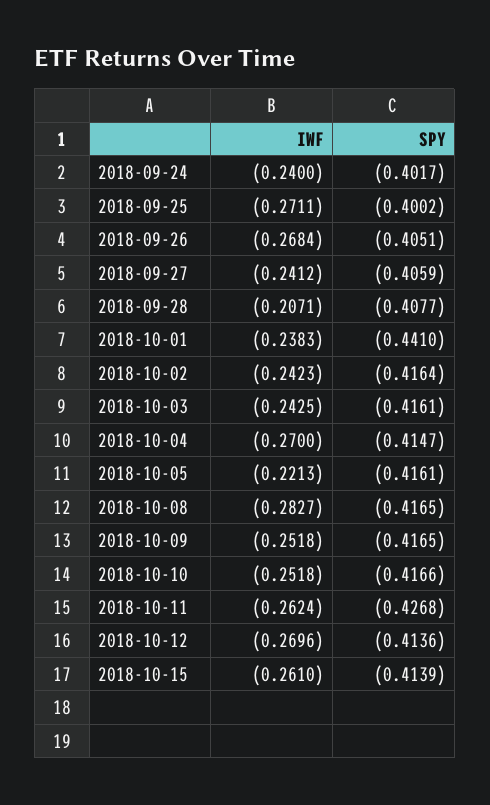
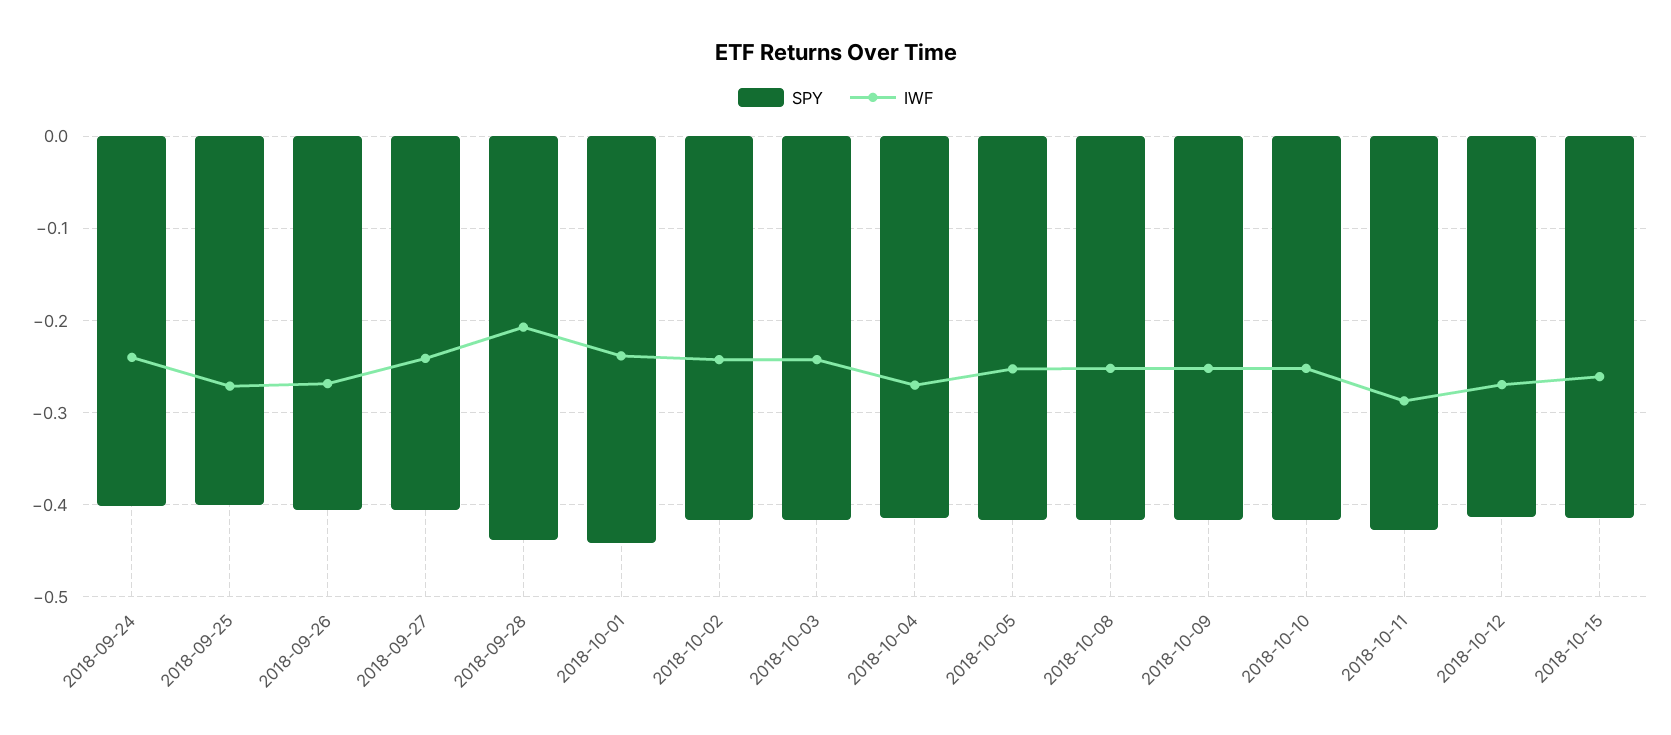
SPY, 2018-09-28: -0.4077 -> -0.44
IWF, 2018-10-05: -0.2213 -> -0.25
IWF, 2018-10-08: -0.2827 -> -0.25
IWF, 2018-10-11: -0.2624 -> -0.29

